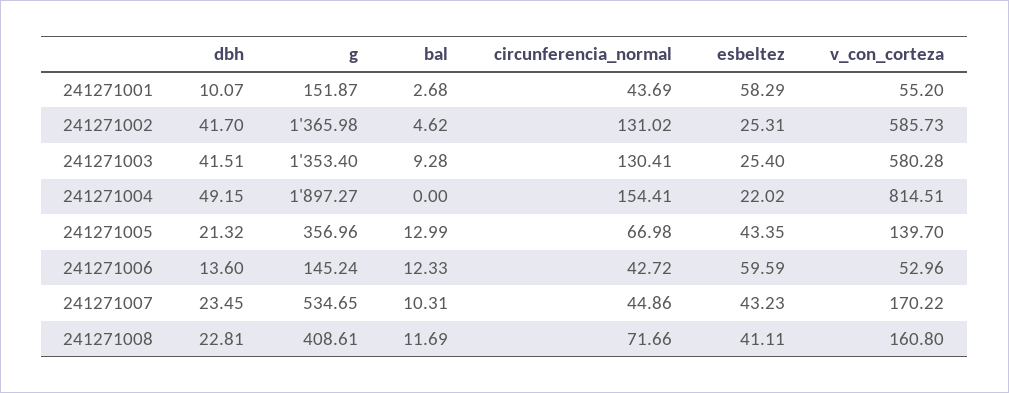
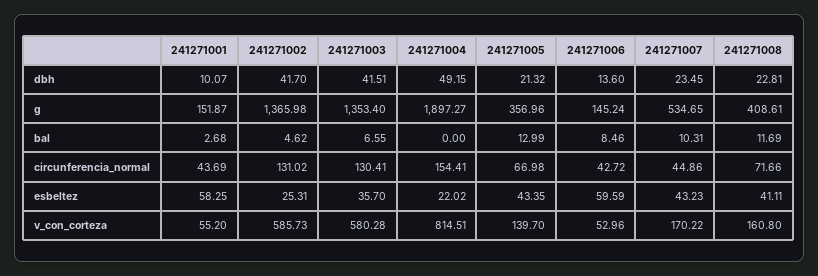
esbeltez, 241271001: 58.29 -> 58.25
bal, 241271003: 9.28 -> 6.55
esbeltez, 241271003: 25.4 -> 35.7
bal, 241271006: 12.33 -> 8.46

